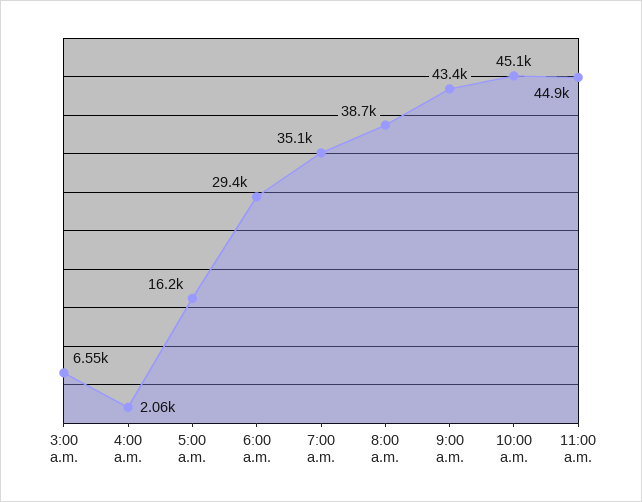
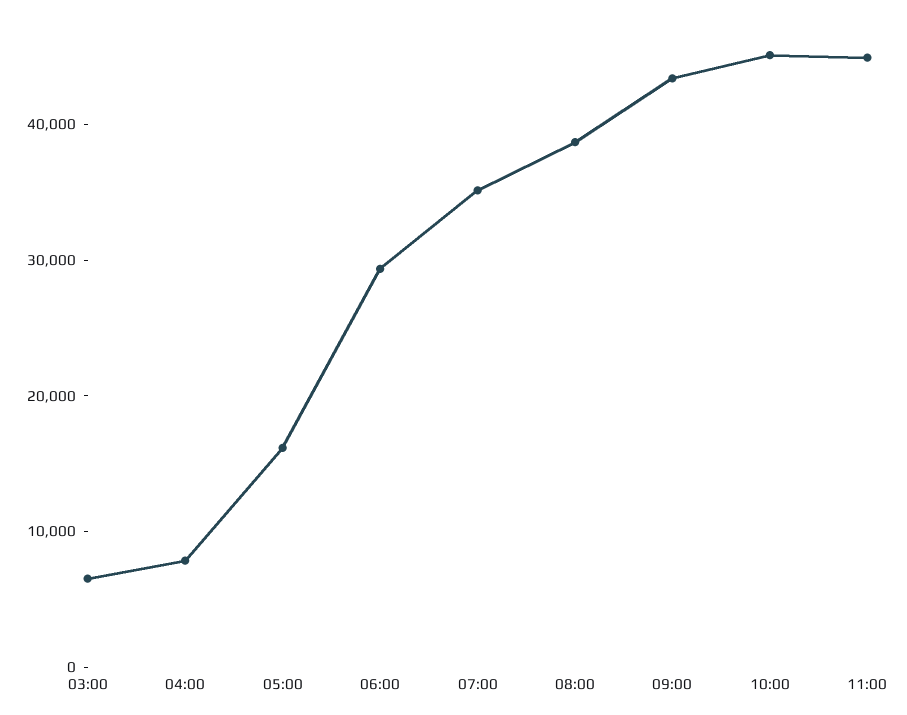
4:00 a.m.: 2060 -> 8000

